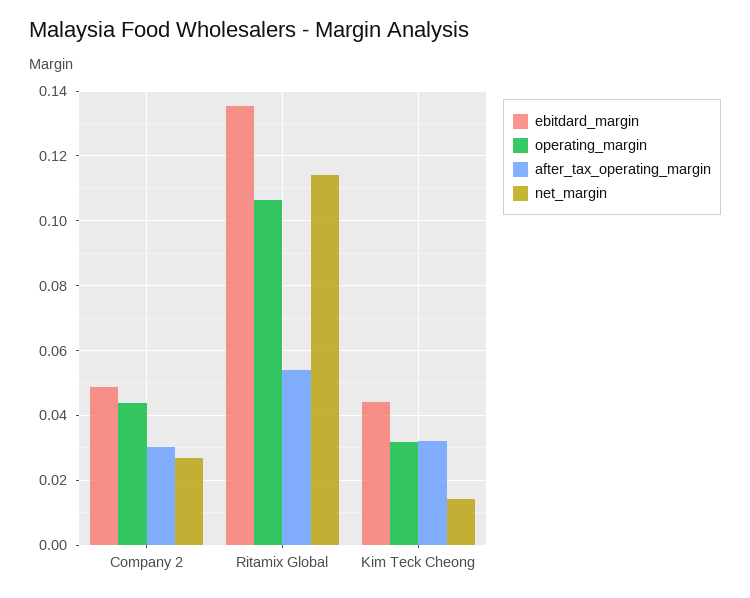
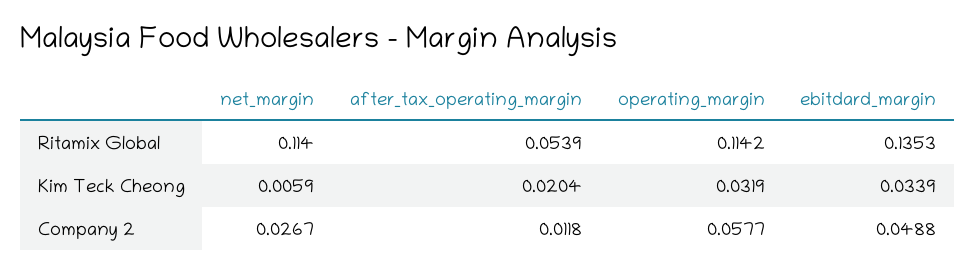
operating_margin, Company 2: 0.044 -> 0.0577
after_tax_operating_margin, Company 2: 0.03 -> 0.0118
operating_margin, Ritamix Global: 0.106 -> 0.1142
ebitdard_margin, Kim Teck Cheong: 0.044 -> 0.0339
after_tax_operating_margin, Kim Teck Cheong: 0.032 -> 0.0204
net_margin, Kim Teck Cheong: 0.014 -> 0.0059

